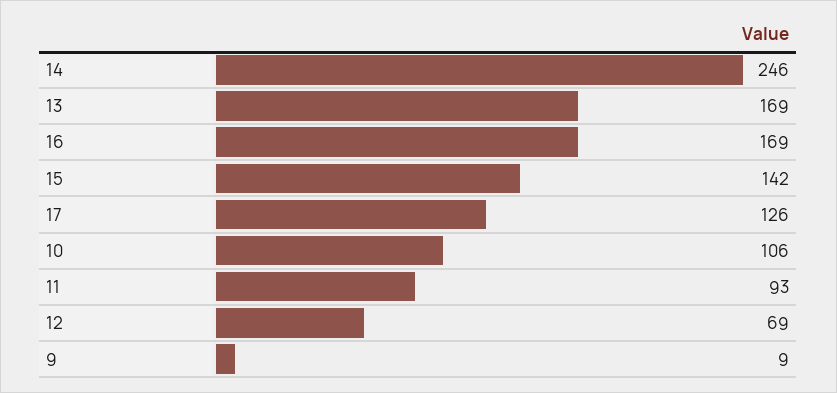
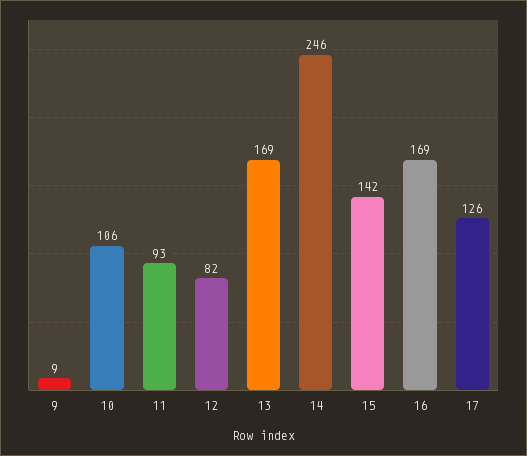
12: 69 -> 82

